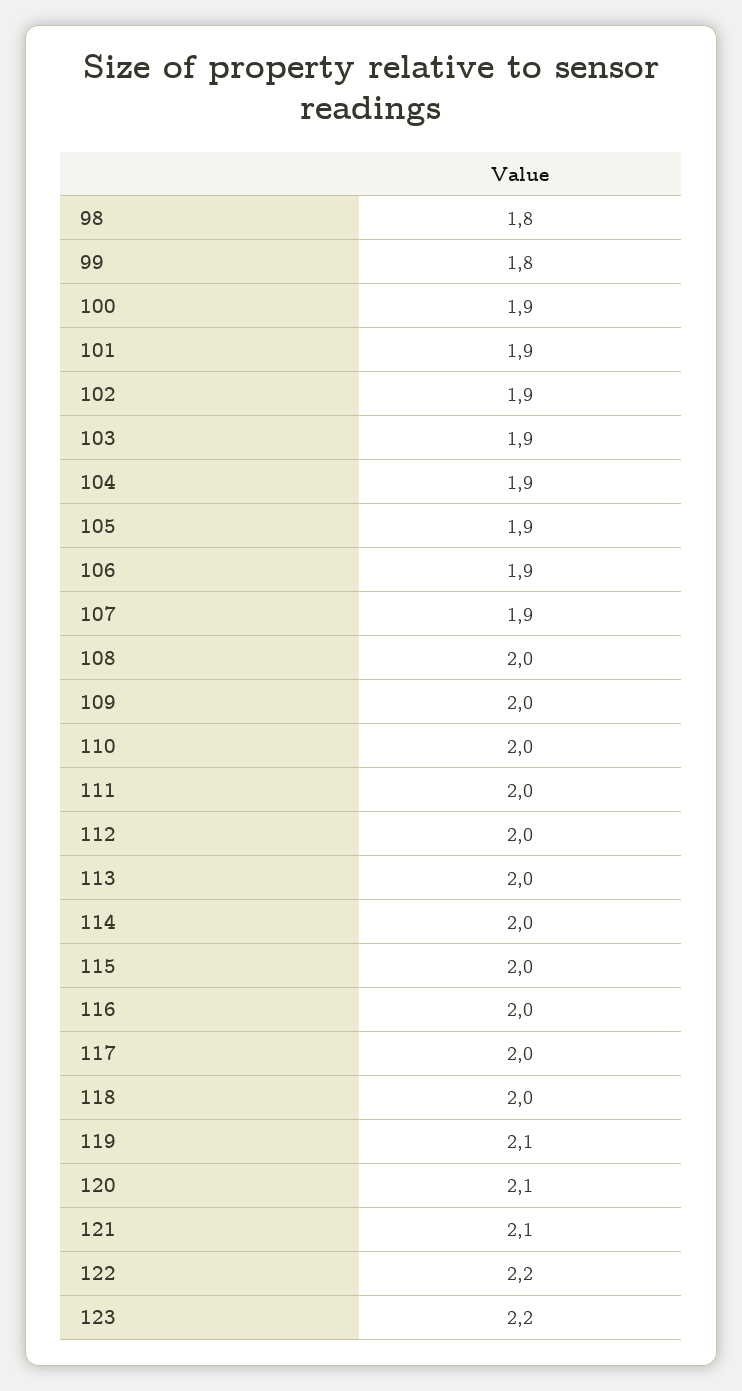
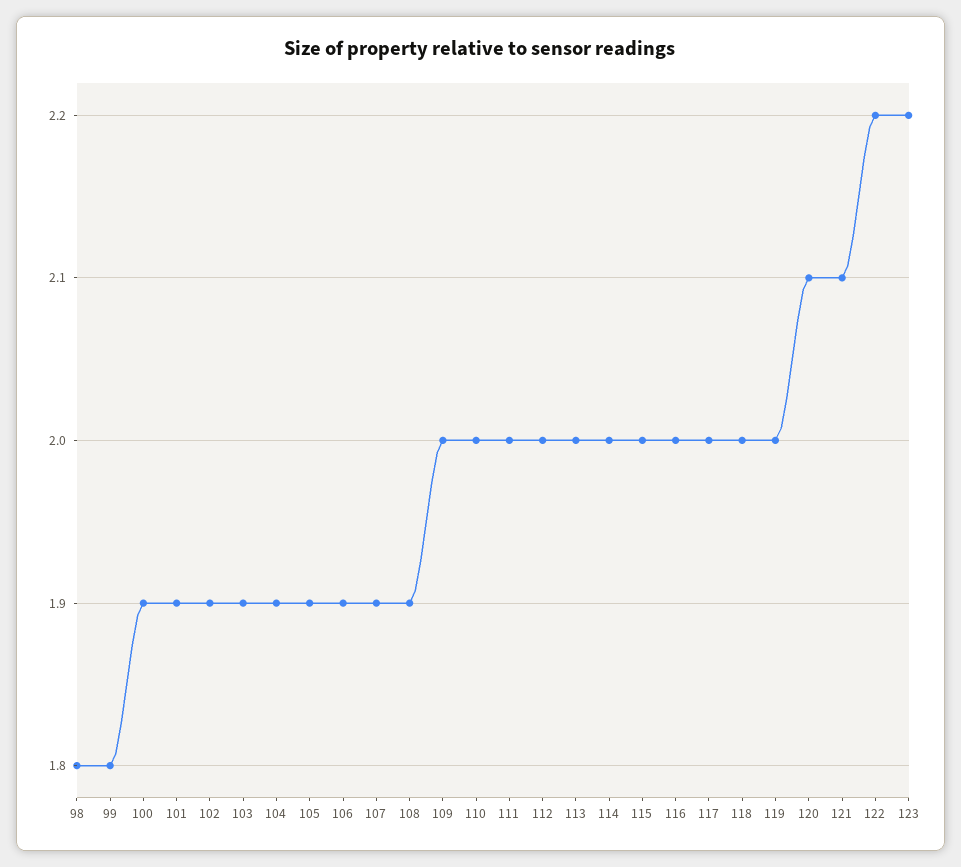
108: 2 -> 1.9
119: 2.1 -> 2

